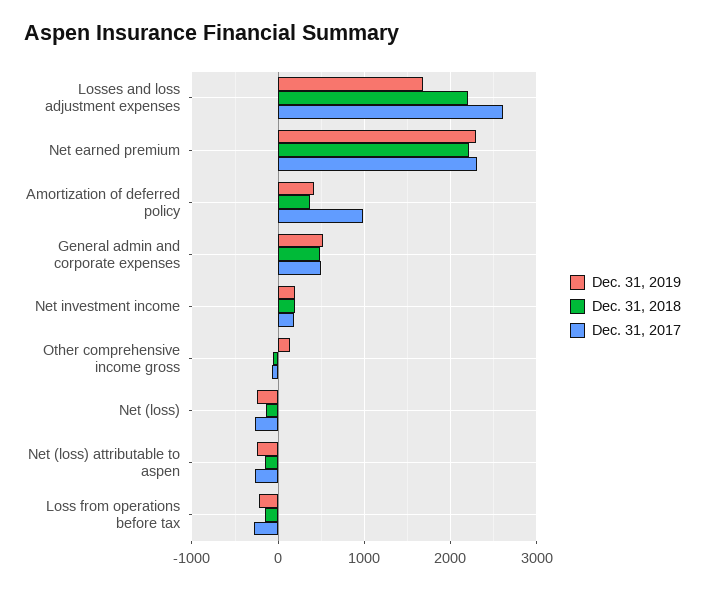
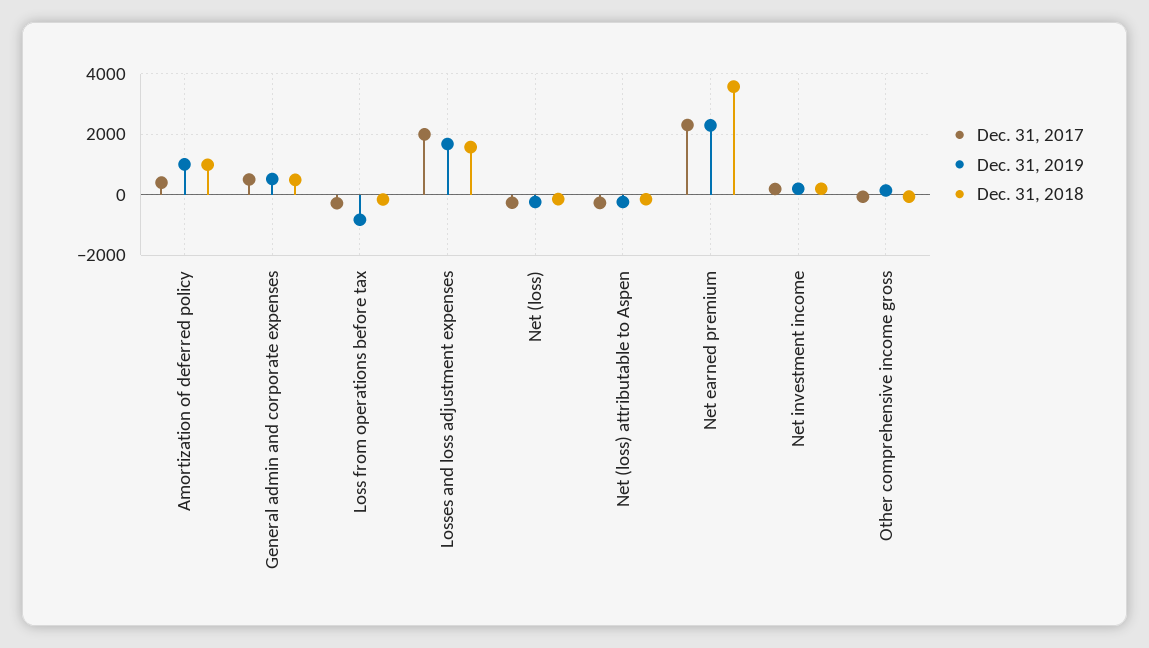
Dec. 31, 2018, Losses and loss adjustment expenses: 2200 -> 1600
Dec. 31, 2017, Losses and loss adjustment expenses: 2600 -> 2000
Dec. 31, 2018, Net earned premium: 2200 -> 3600
Dec. 31, 2019, Amortization of deferred policy: 400 -> 1000
Dec. 31, 2018, Amortization of deferred policy: 400 -> 1000
Dec. 31, 2017, Amortization of deferred policy: 1000 -> 400
Dec. 31, 2019, Loss from operations before tax: -200 -> -800

